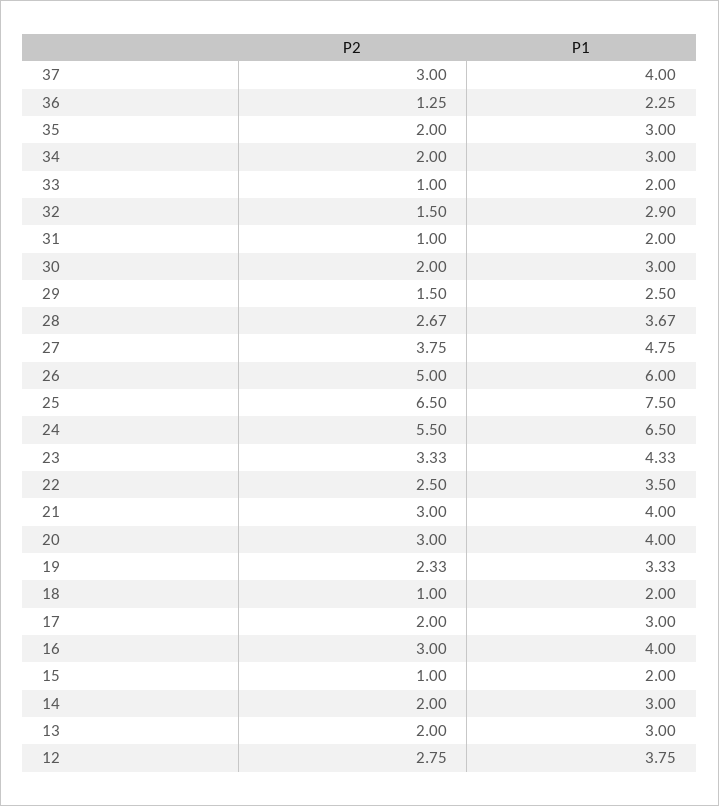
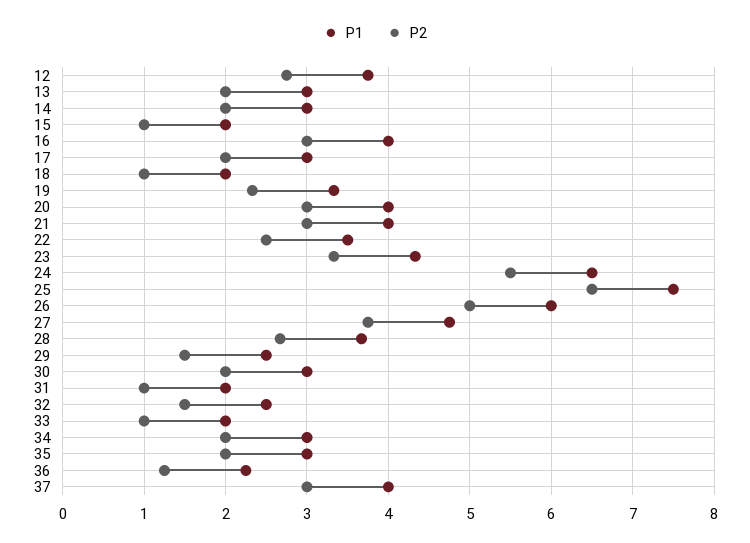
P1, 32: 2.9 -> 2.5

